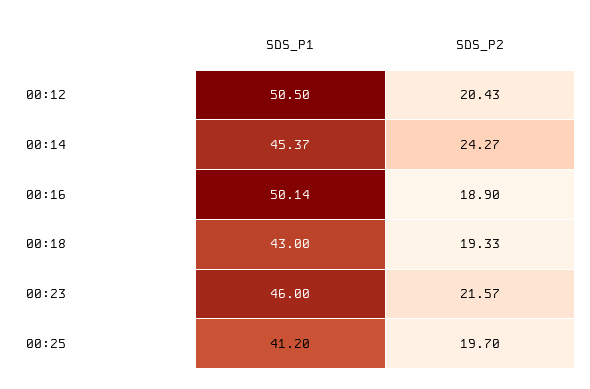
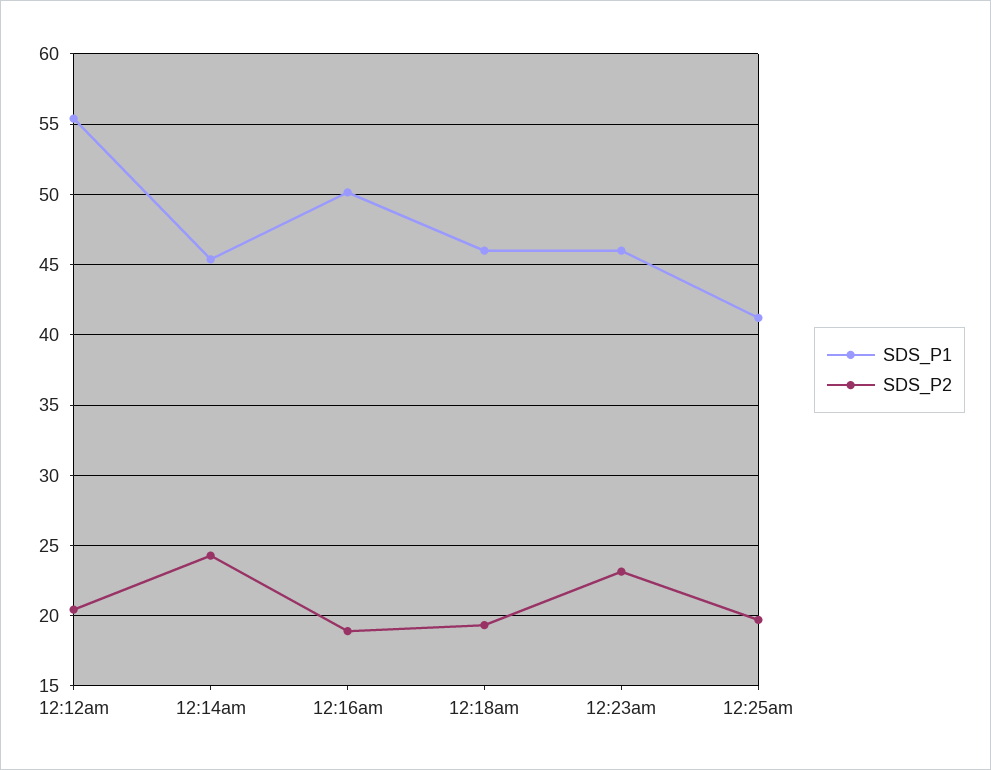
SDS_P1, 00:12: 50.5 -> 55.5
SDS_P1, 00:18: 43 -> 46
SDS_P2, 00:23: 21.57 -> 23

